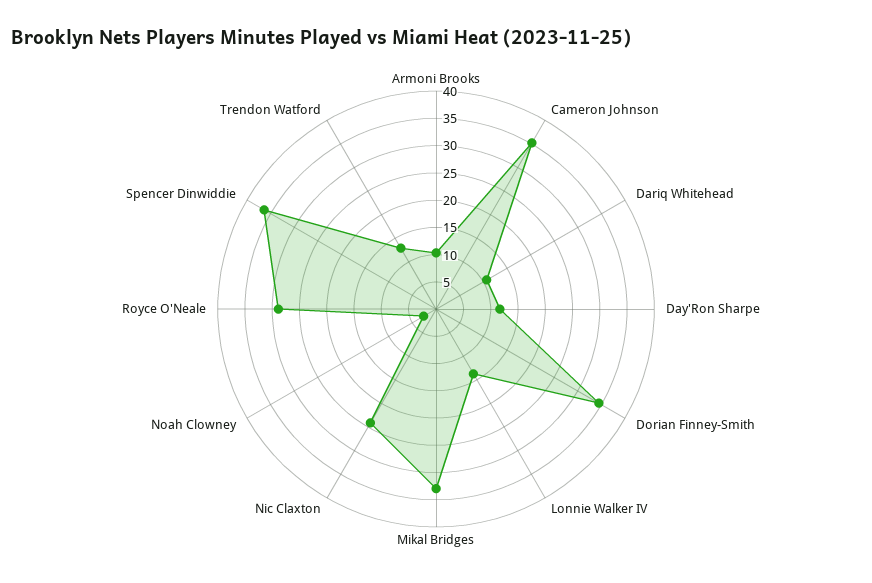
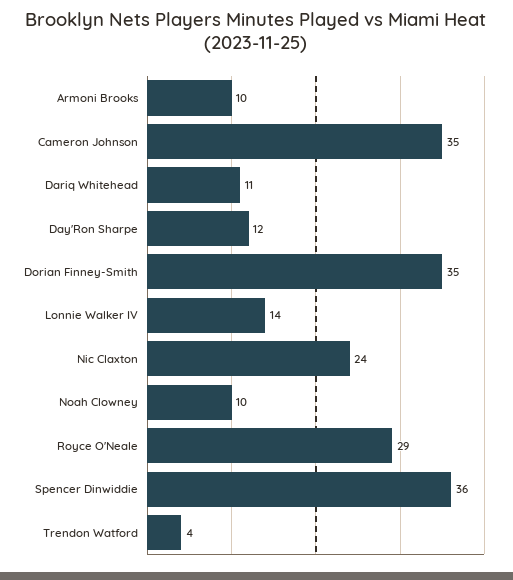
Mikal Bridges: 32.5 -> none
Noah Clowney: 2.5 -> 10
Trendon Watford: 12.5 -> 4

